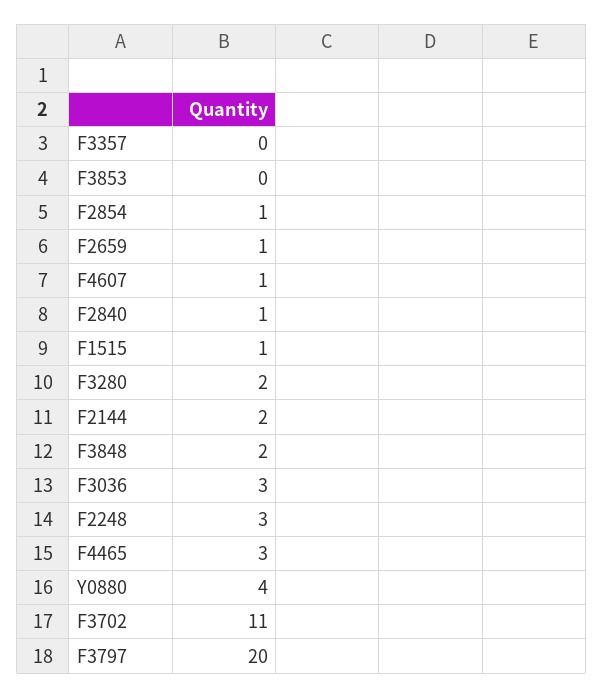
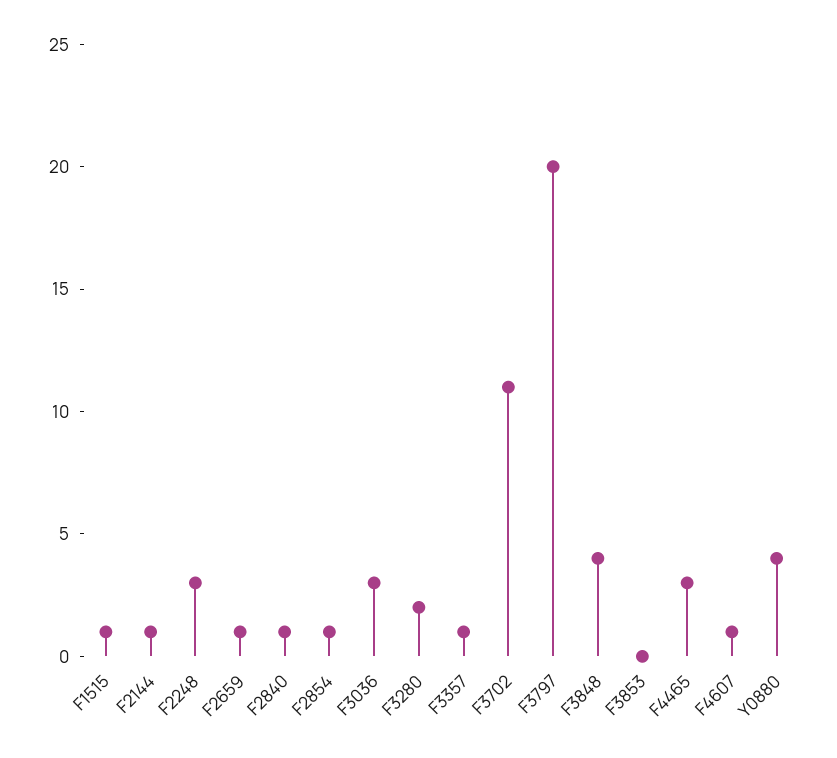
F3357: 0 -> 1
F2144: 2 -> 1
F3848: 2 -> 4

